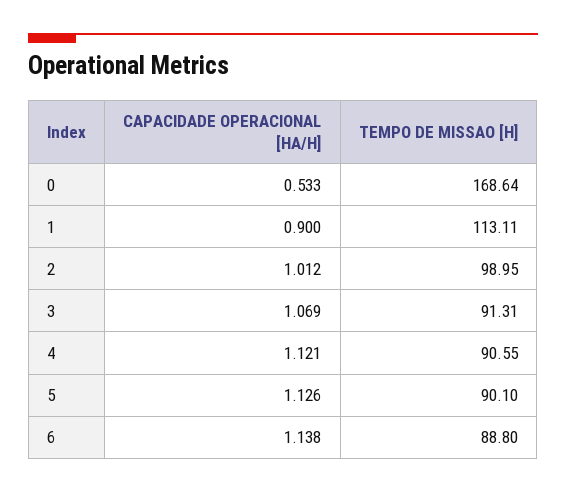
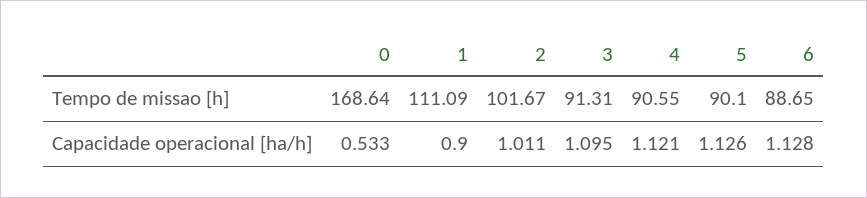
TEMPO DE MISSAO [H], 1: 113.11 -> 111.09
CAPACIDADE OPERACIONAL [HA/H], 2: 1.012 -> 1.011
TEMPO DE MISSAO [H], 2: 98.95 -> 101.67
CAPACIDADE OPERACIONAL [HA/H], 3: 1.069 -> 1.095
CAPACIDADE OPERACIONAL [HA/H], 6: 1.138 -> 1.128
TEMPO DE MISSAO [H], 6: 88.8 -> 88.65

